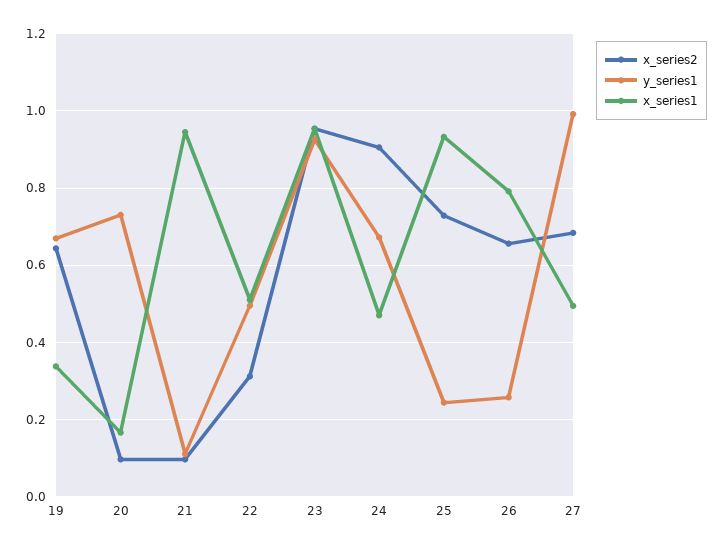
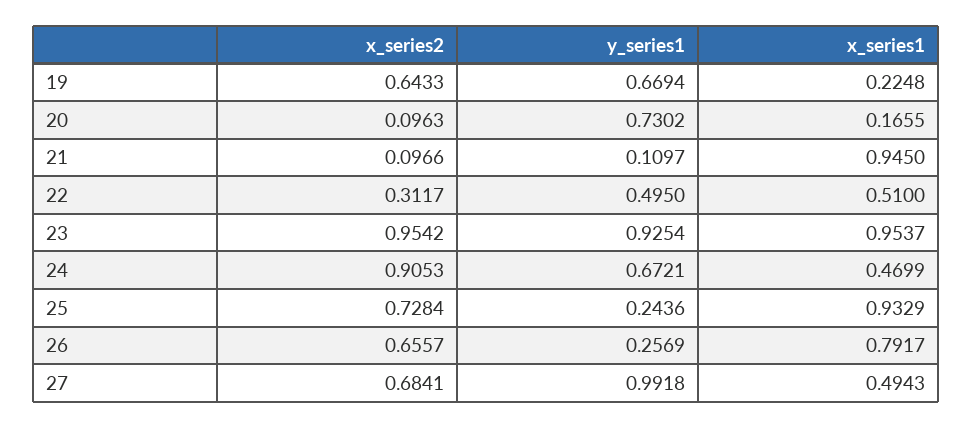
x_series1, 19: 0.34 -> 0.2248

